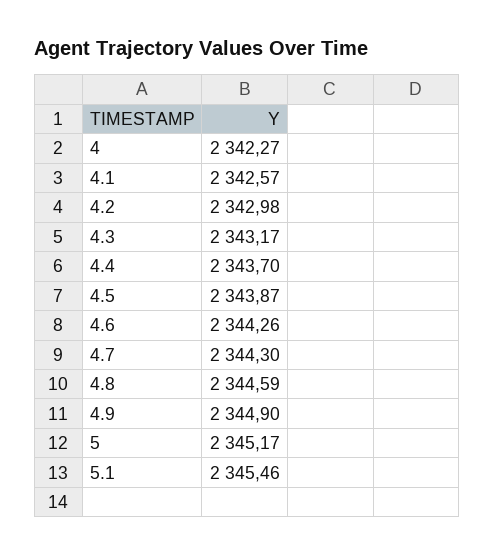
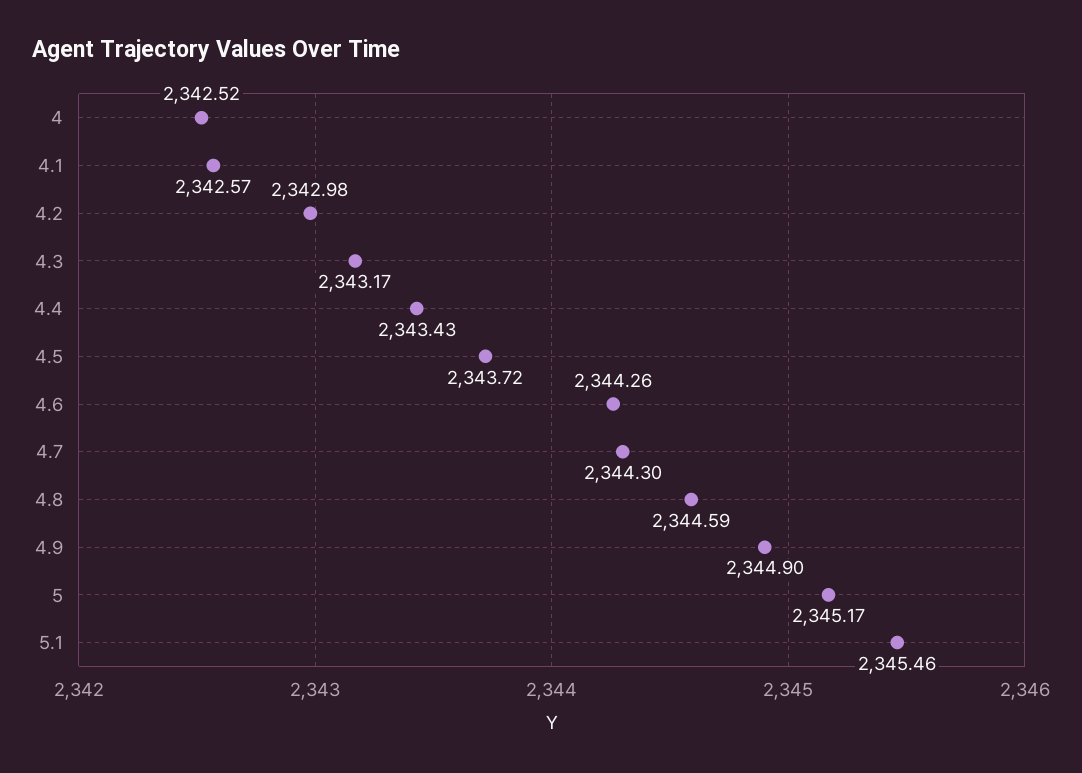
4: 2342.27 -> 2342.52
4.4: 2343.7 -> 2343.43
4.5: 2343.87 -> 2343.72

